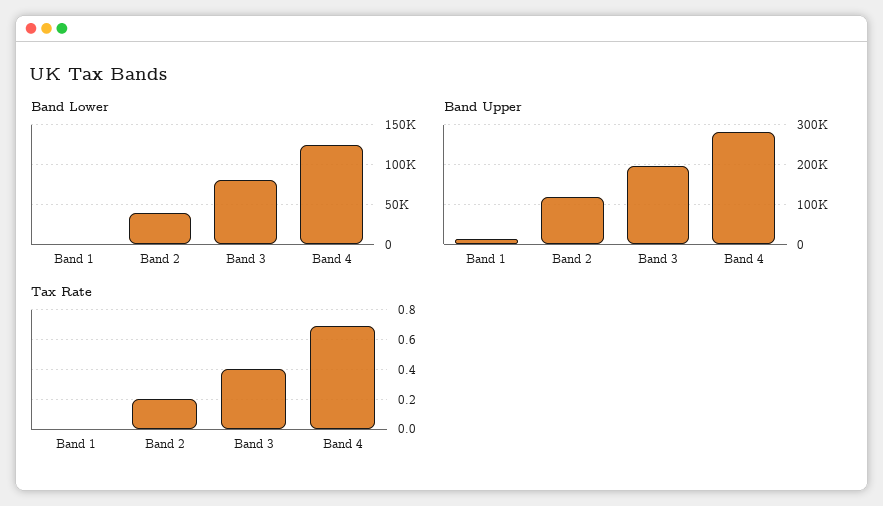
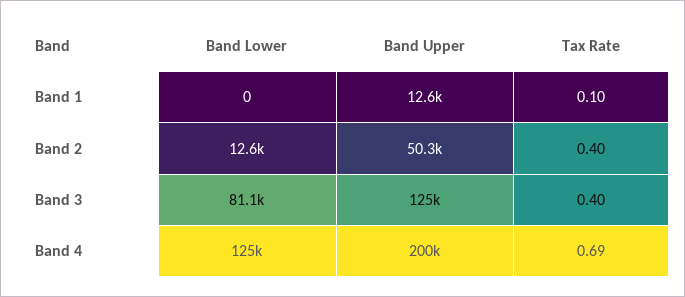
Band Lower, Band 2: 40000 -> 12600
Band Upper, Band 2: 120000 -> 50300
Band Upper, Band 3: 200000 -> 125000
Band Upper, Band 4: 280000 -> 200000
Tax Rate, Band 1: 0 -> 0.1
Tax Rate, Band 2: 0.2 -> 0.4

